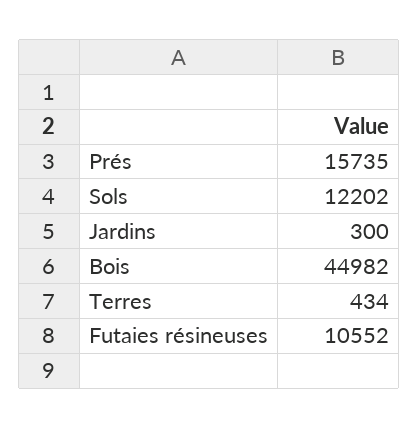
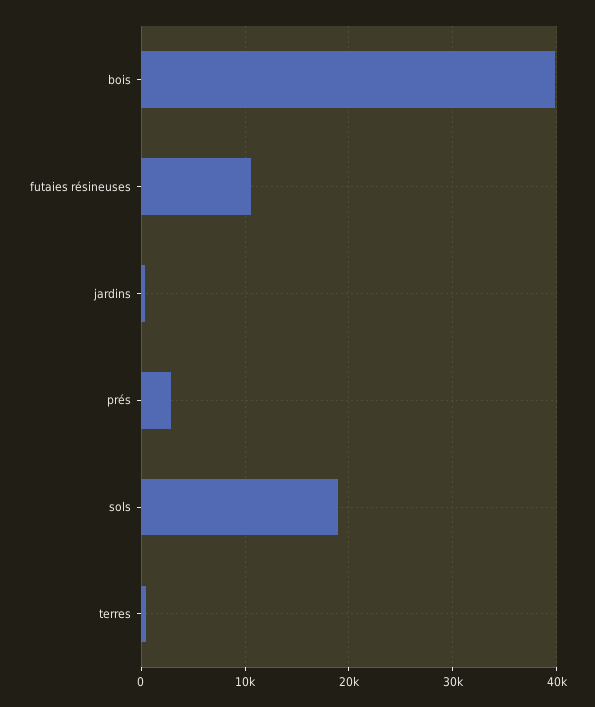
Prés: 15735 -> 3000
Sols: 12202 -> 19000
Bois: 44982 -> 40000

